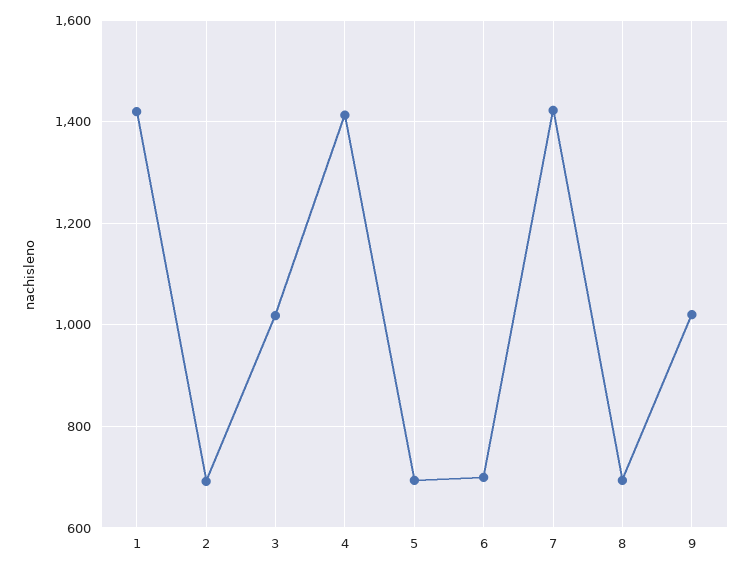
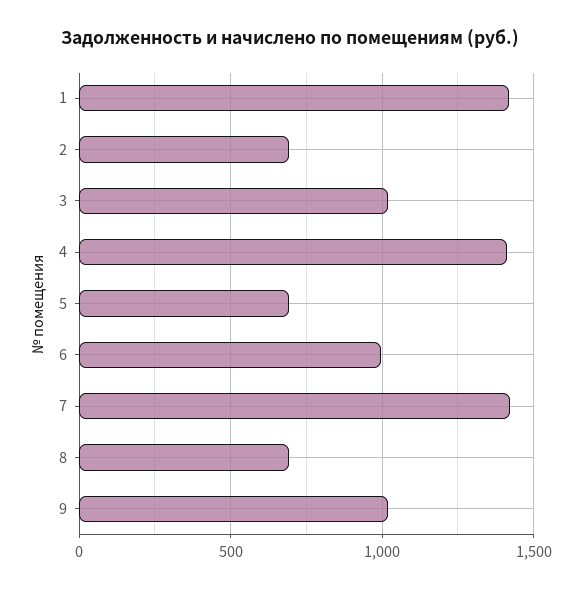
6: 700 -> 1000

